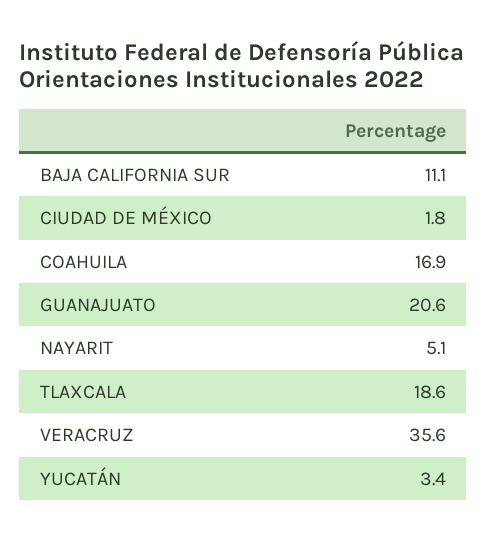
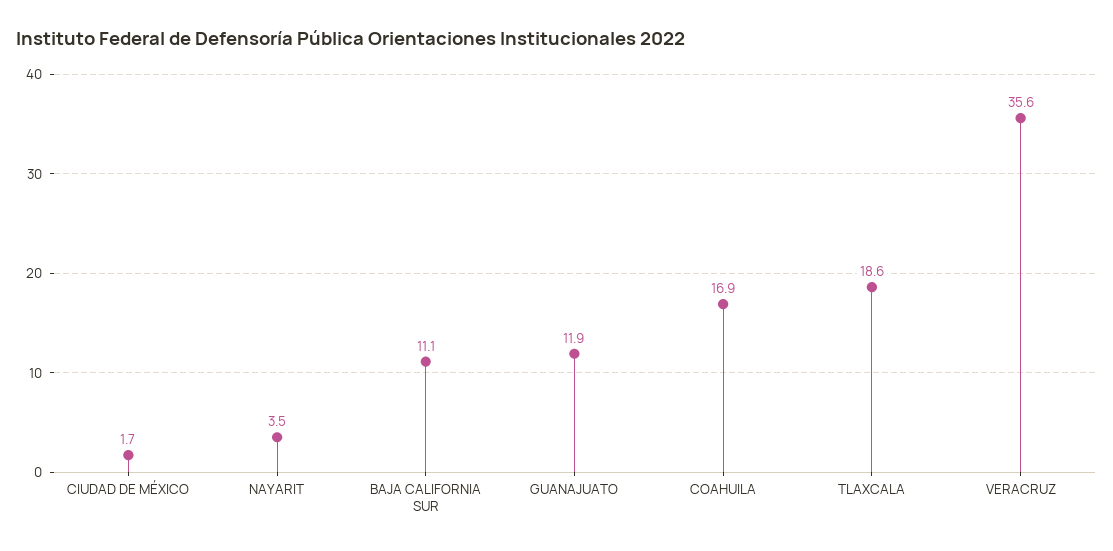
CIUDAD DE MÉXICO: 1.8 -> 1.7
GUANAJUATO: 20.6 -> 11.9
NAYARIT: 5.1 -> 3.5
YUCATÁN: 3.4 -> none

